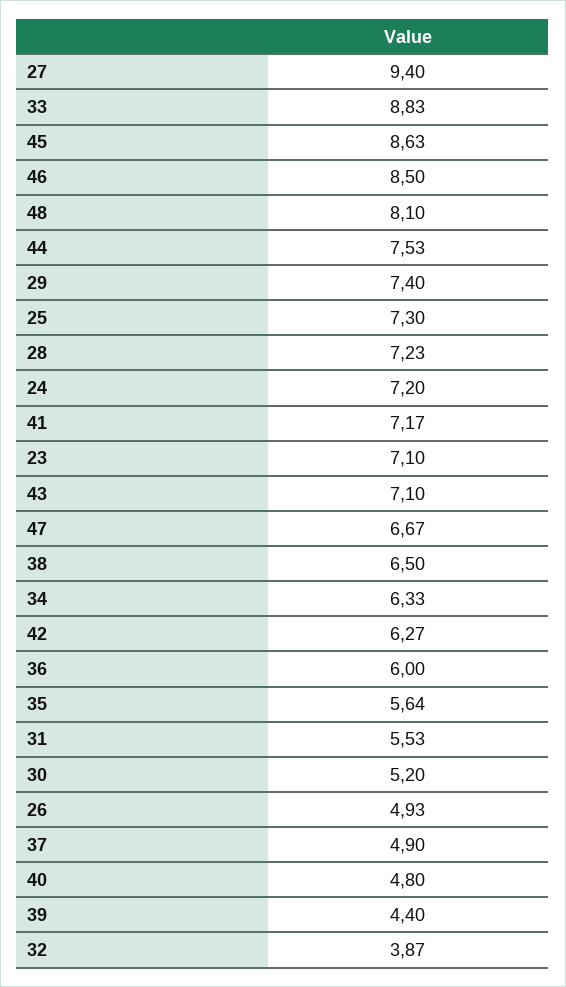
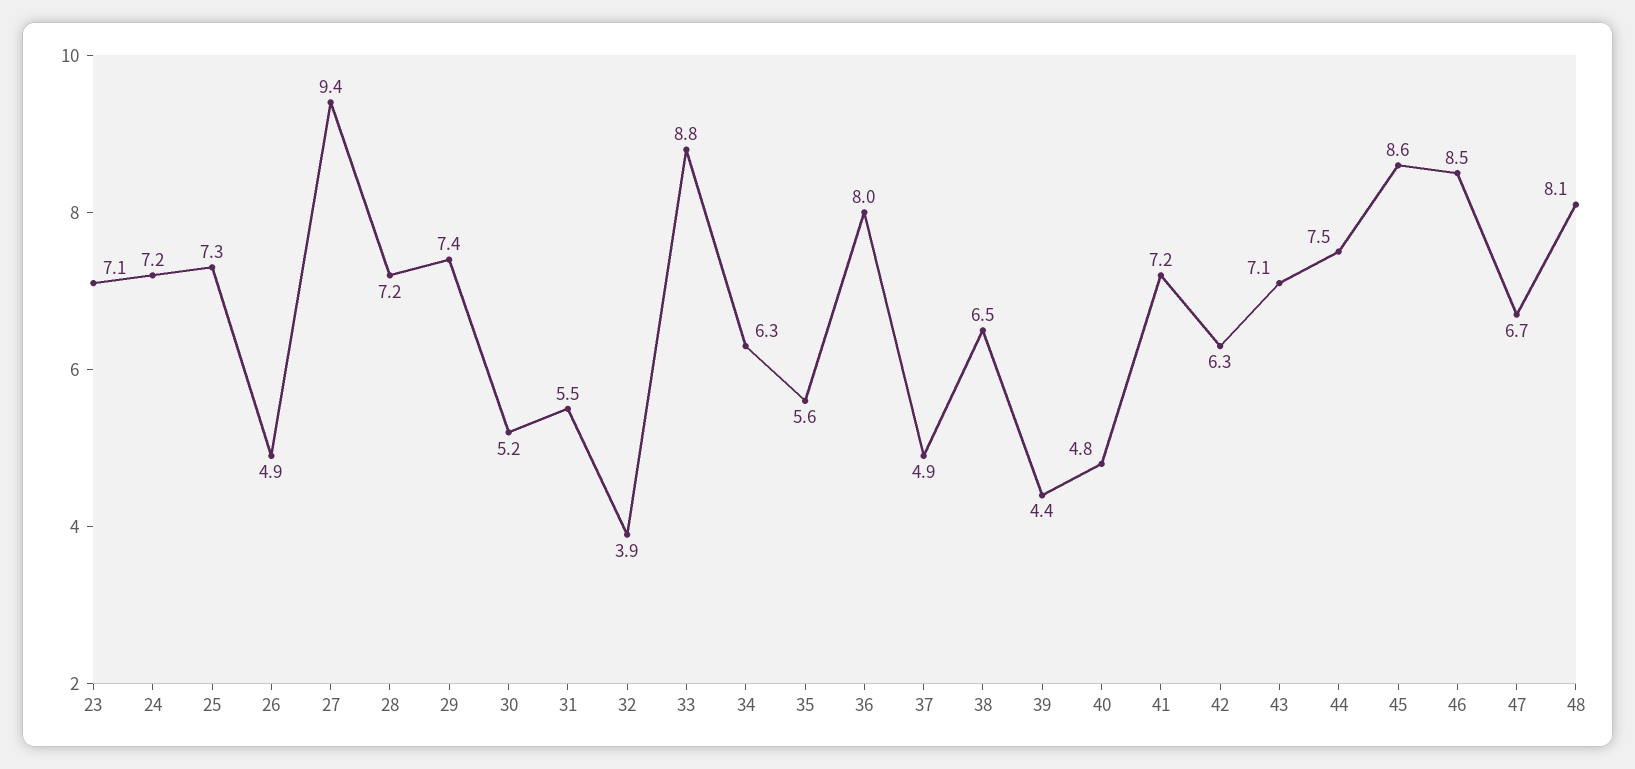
36: 6 -> 8

